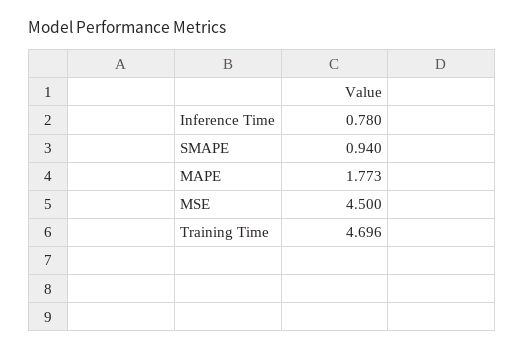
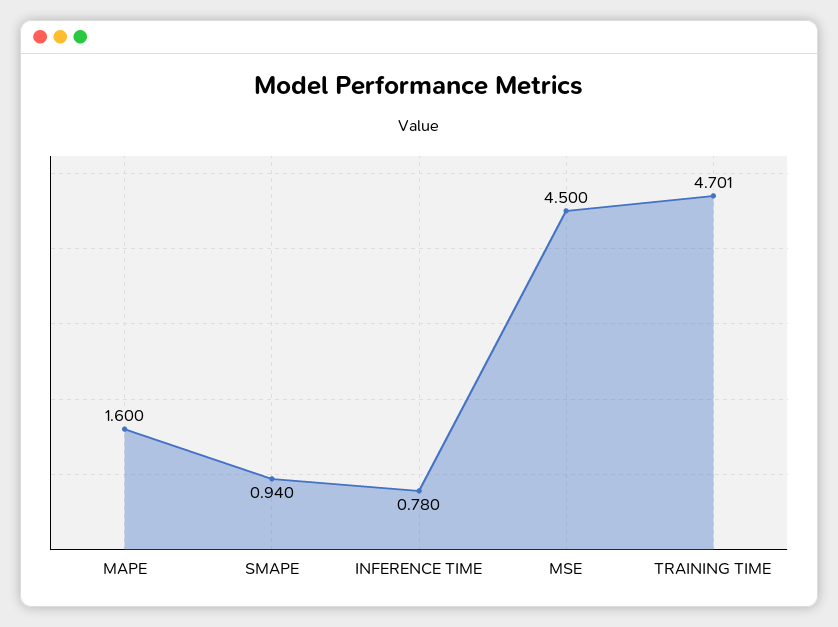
MAPE: 1.773 -> 1.6
Training Time: 4.696 -> 4.701

